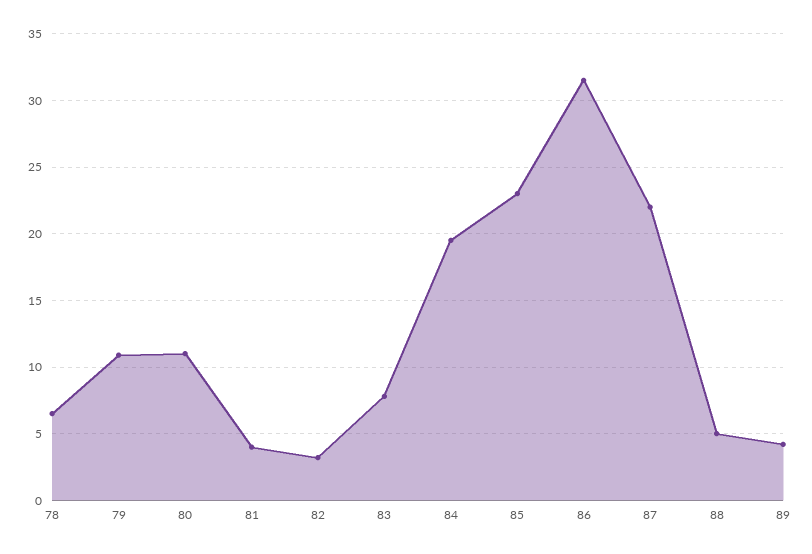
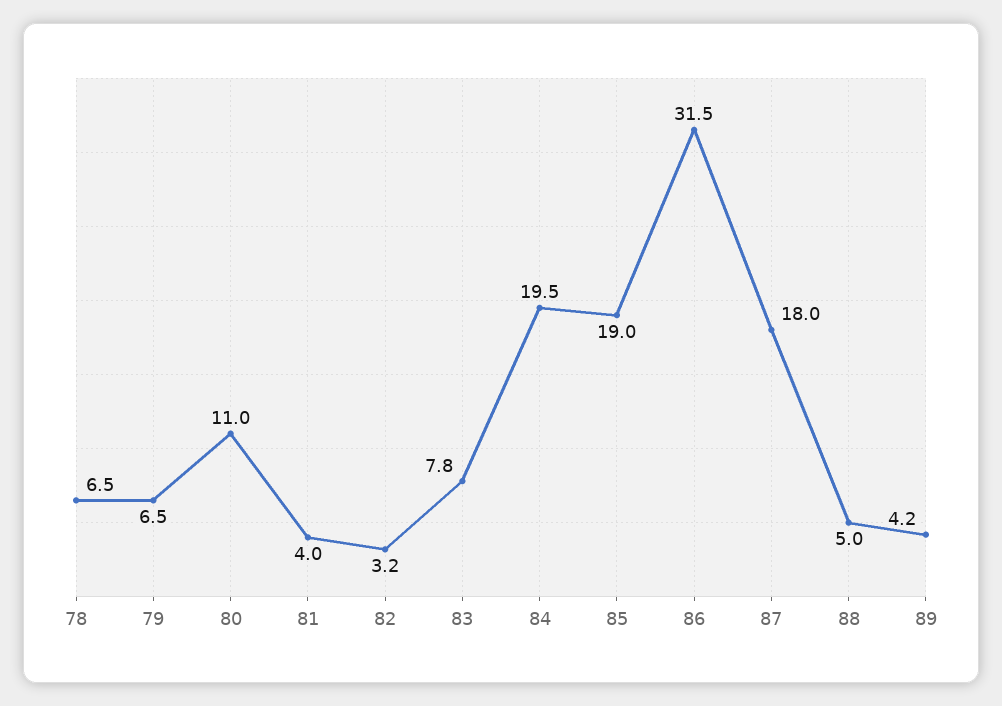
79: 11 -> 6.5
85: 23 -> 19
87: 22 -> 18

